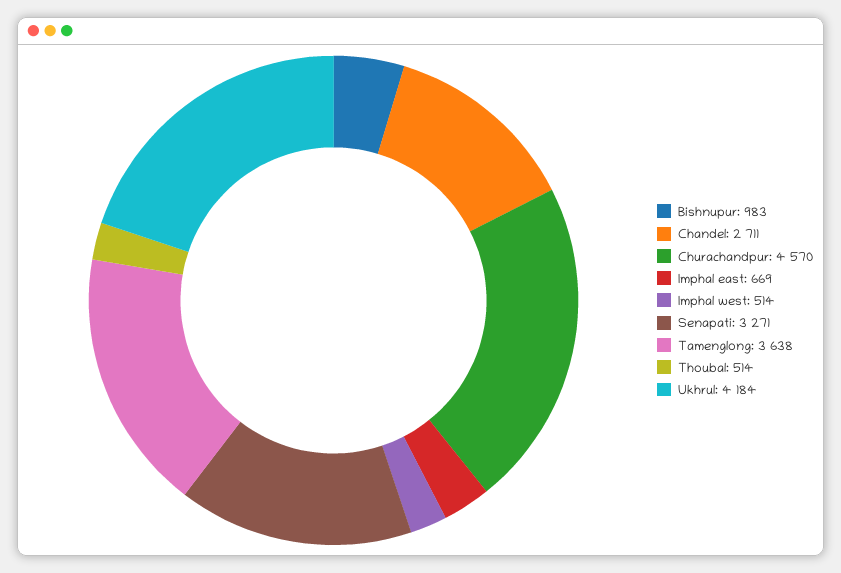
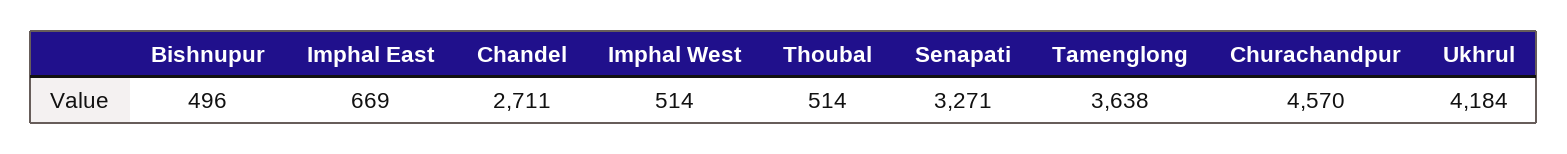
Bishnupur: 983 -> 496

